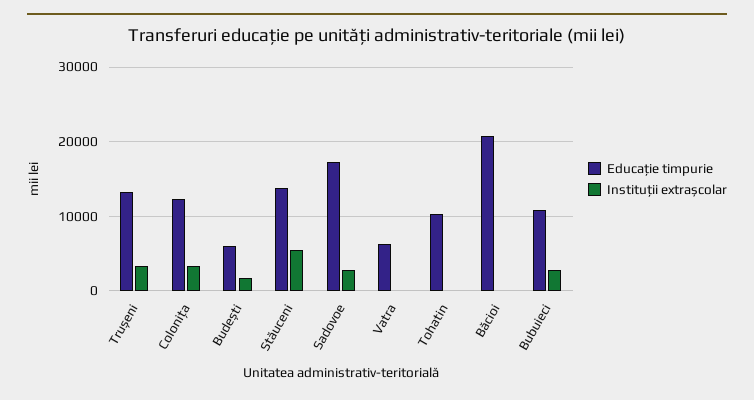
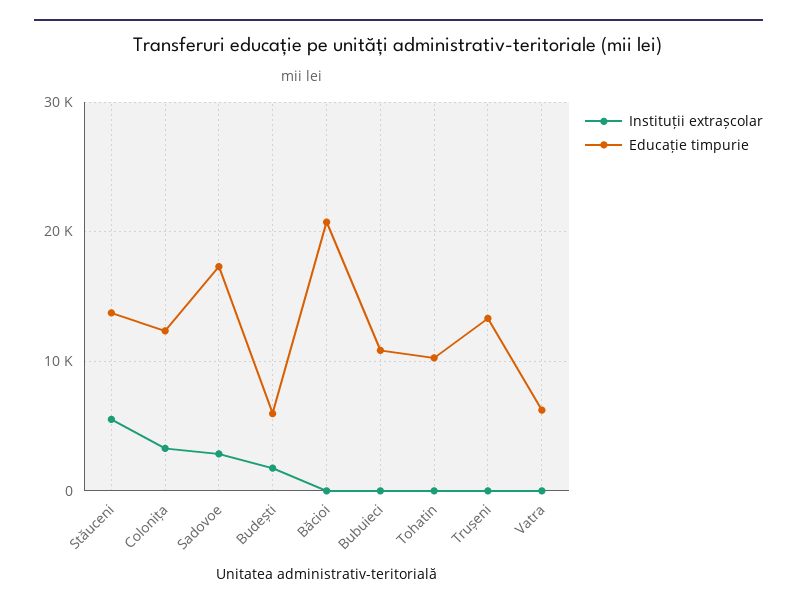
Instituții extrașcolar, Trușeni: 3000 -> 0
Instituții extrașcolar, Bubuieci: 3000 -> 0

